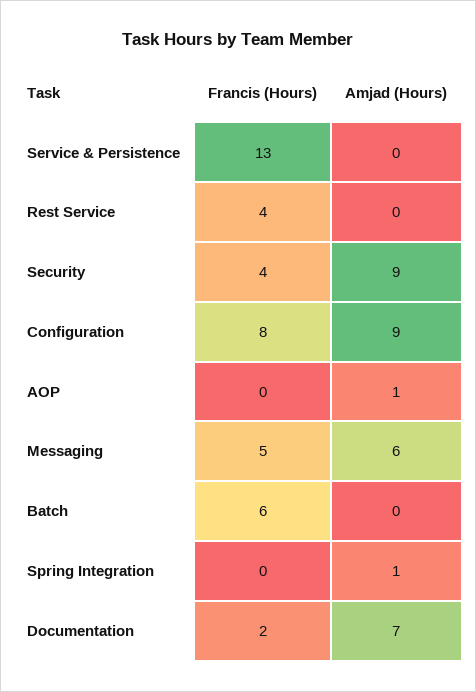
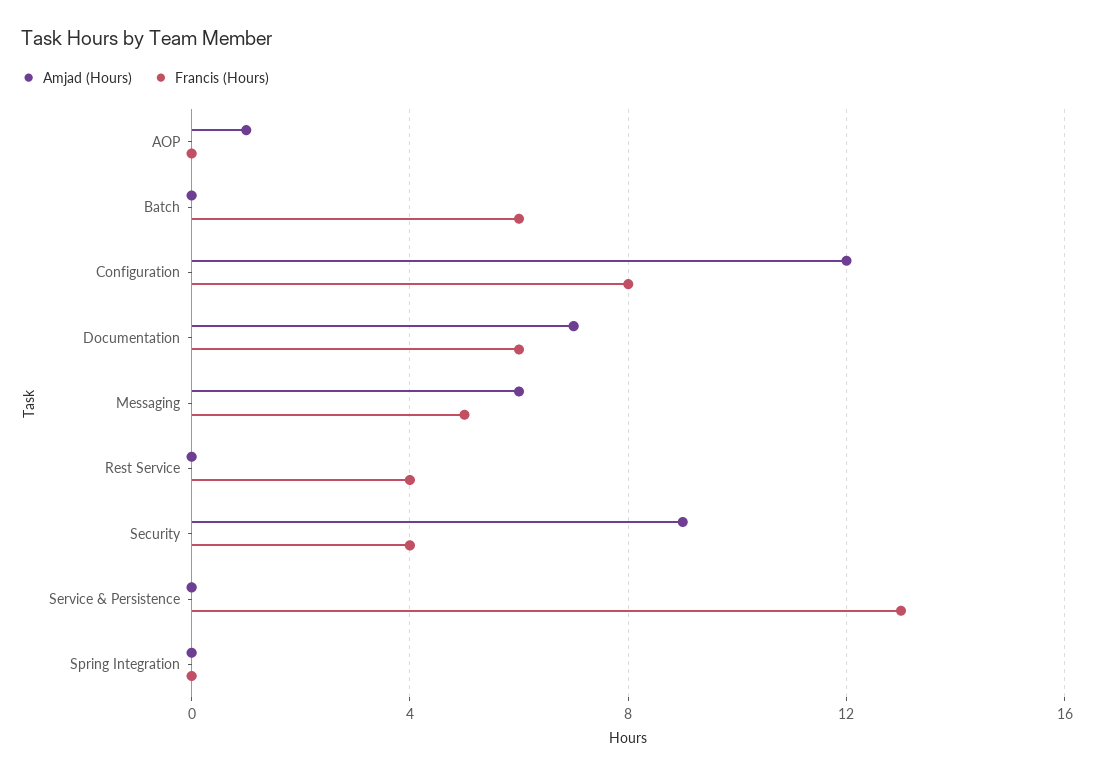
Amjad (Hours), Configuration: 9 -> 12
Amjad (Hours), Spring Integration: 1 -> 0
Francis (Hours), Documentation: 2 -> 6

